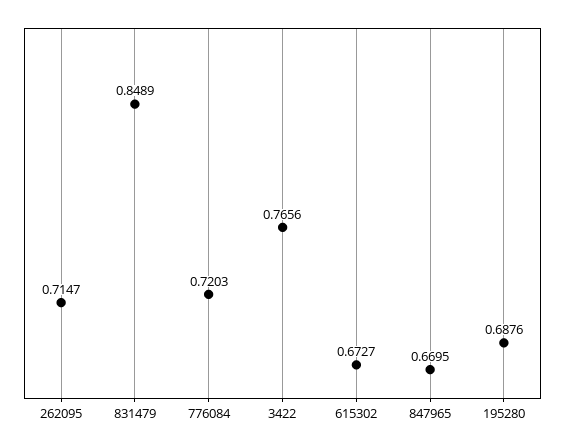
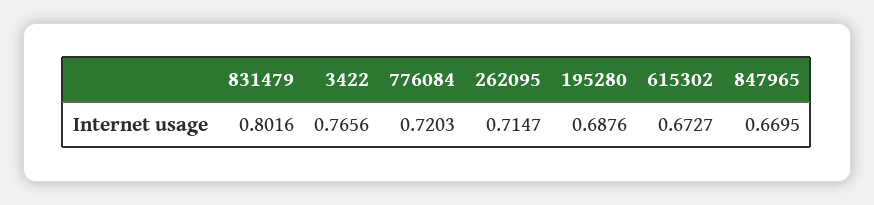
831479: 0.8489 -> 0.8016

